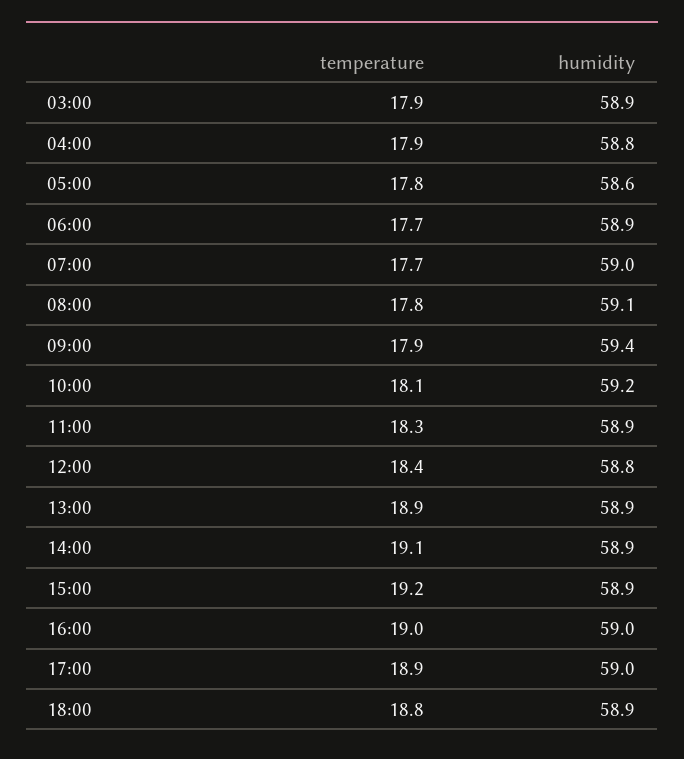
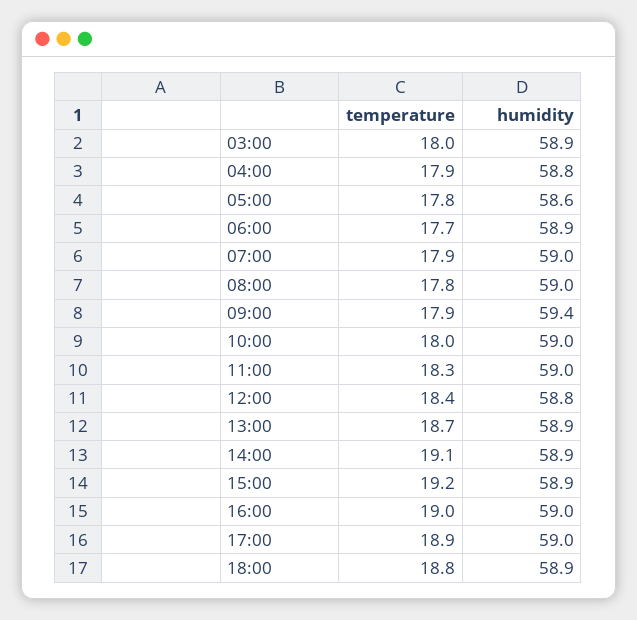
temperature, 03:00: 17.9 -> 18
temperature, 07:00: 17.7 -> 17.9
humidity, 08:00: 59.1 -> 59
temperature, 10:00: 18.1 -> 18
humidity, 10:00: 59.2 -> 59
humidity, 11:00: 58.9 -> 59
temperature, 13:00: 18.9 -> 18.7

